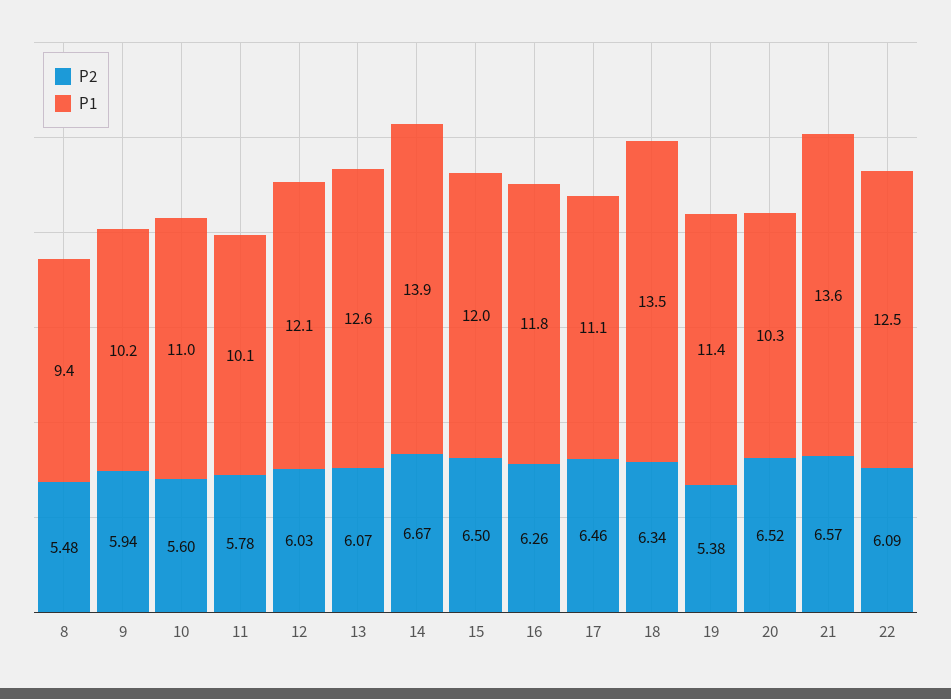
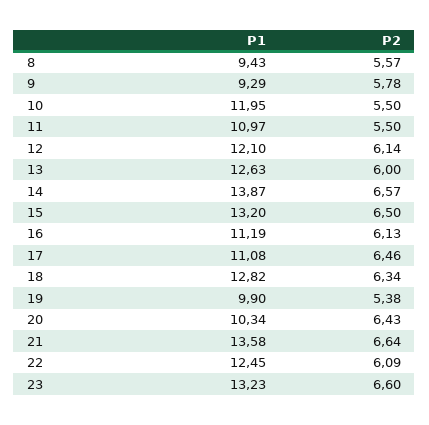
P2, 8: 5.48 -> 5.57
P2, 9: 5.94 -> 5.78
P1, 9: 10.2 -> 9.29
P2, 10: 5.6 -> 5.5
P1, 10: 11 -> 11.95
P2, 11: 5.78 -> 5.5
P1, 11: 10.1 -> 10.97
P2, 12: 6.03 -> 6.14
P2, 13: 6.07 -> 6
P2, 14: 6.67 -> 6.57
P1, 15: 12 -> 13.2
P2, 16: 6.26 -> 6.13
P1, 16: 11.8 -> 11.19
P1, 18: 13.5 -> 12.82
P1, 19: 11.4 -> 9.9
P2, 20: 6.52 -> 6.43
P2, 21: 6.57 -> 6.64
P1, 23: none -> 13.23
P2, 23: none -> 6.6

